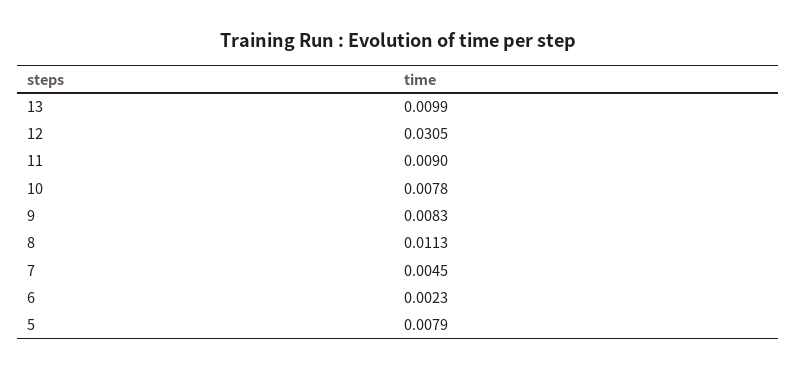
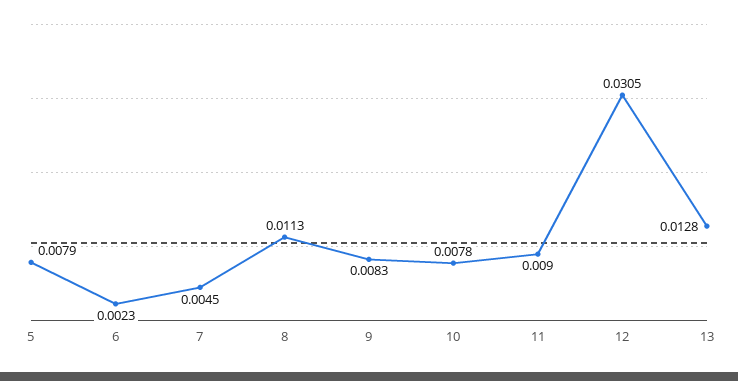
13: 0.0099 -> 0.0128

